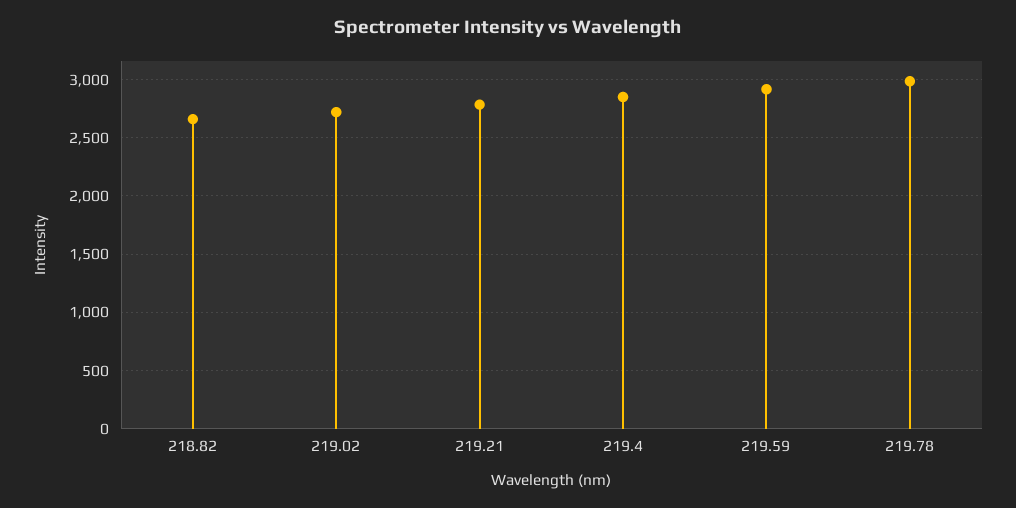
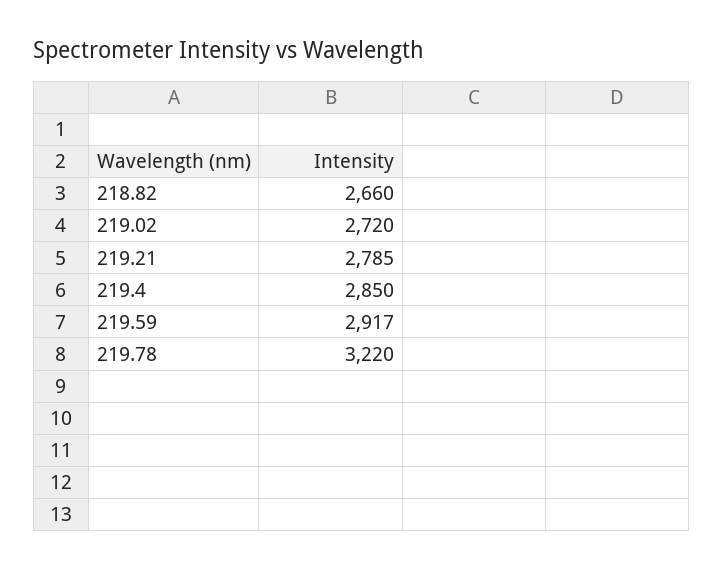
219.78: 3000 -> 3220

